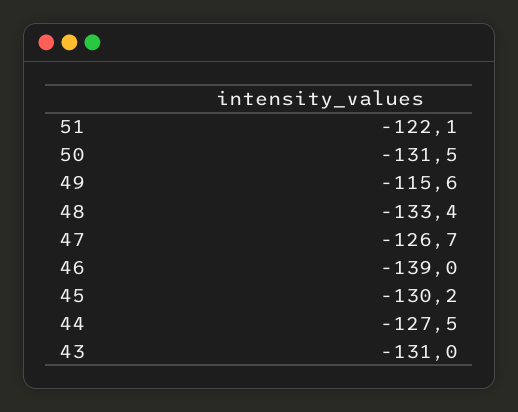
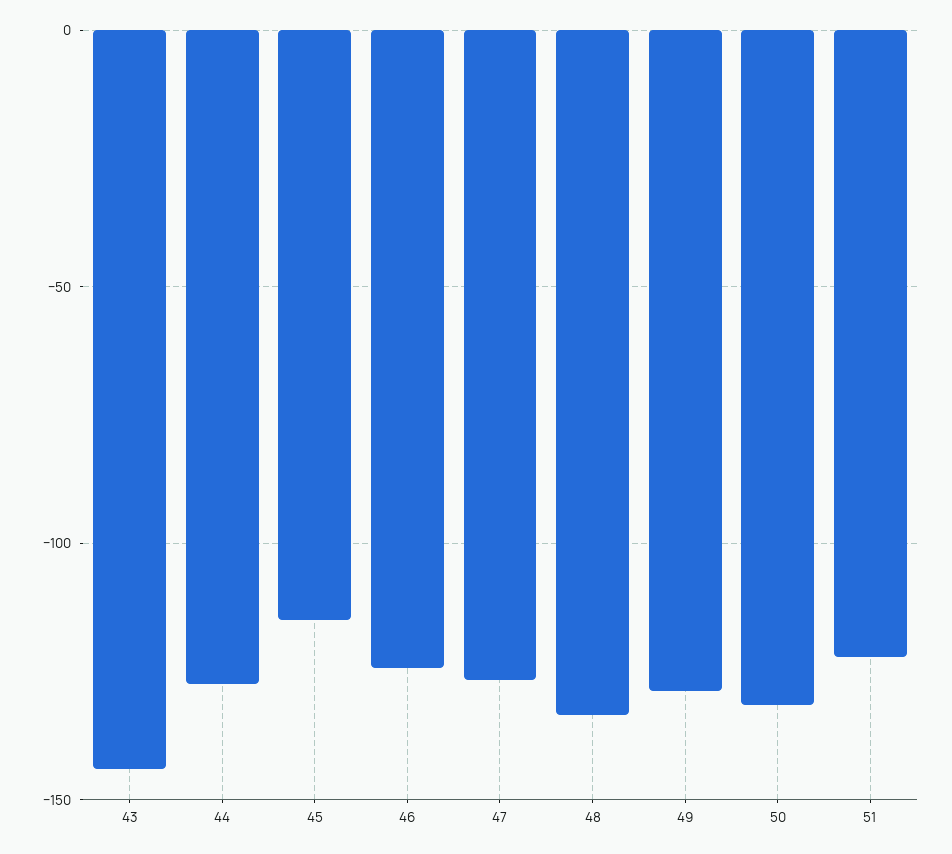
49: -115.6 -> -130
46: -139 -> -125
45: -130.2 -> -115
43: -131 -> -145

